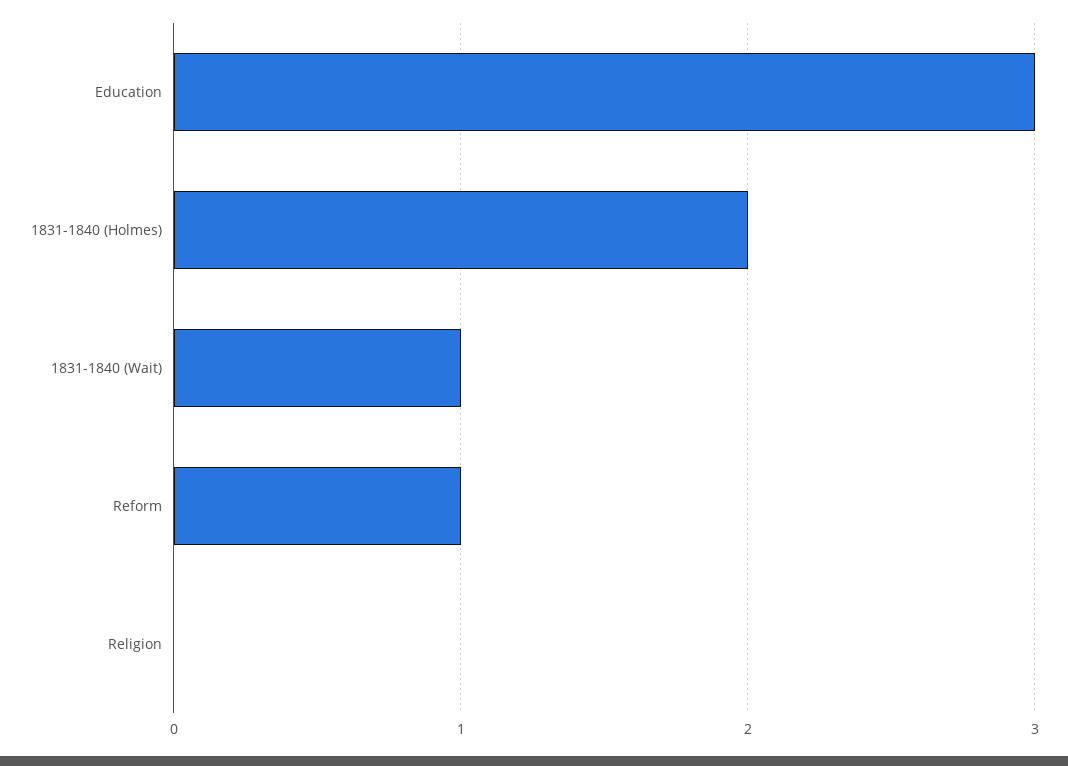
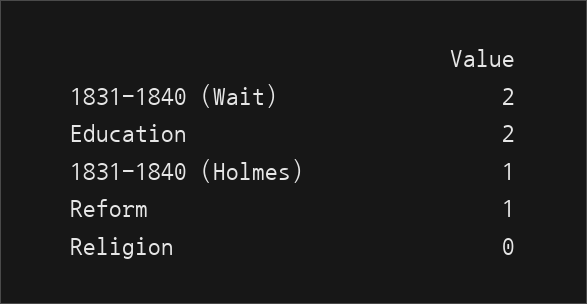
Education: 3 -> 2
1831-1840 (Holmes): 2 -> 1
1831-1840 (Wait): 1 -> 2

